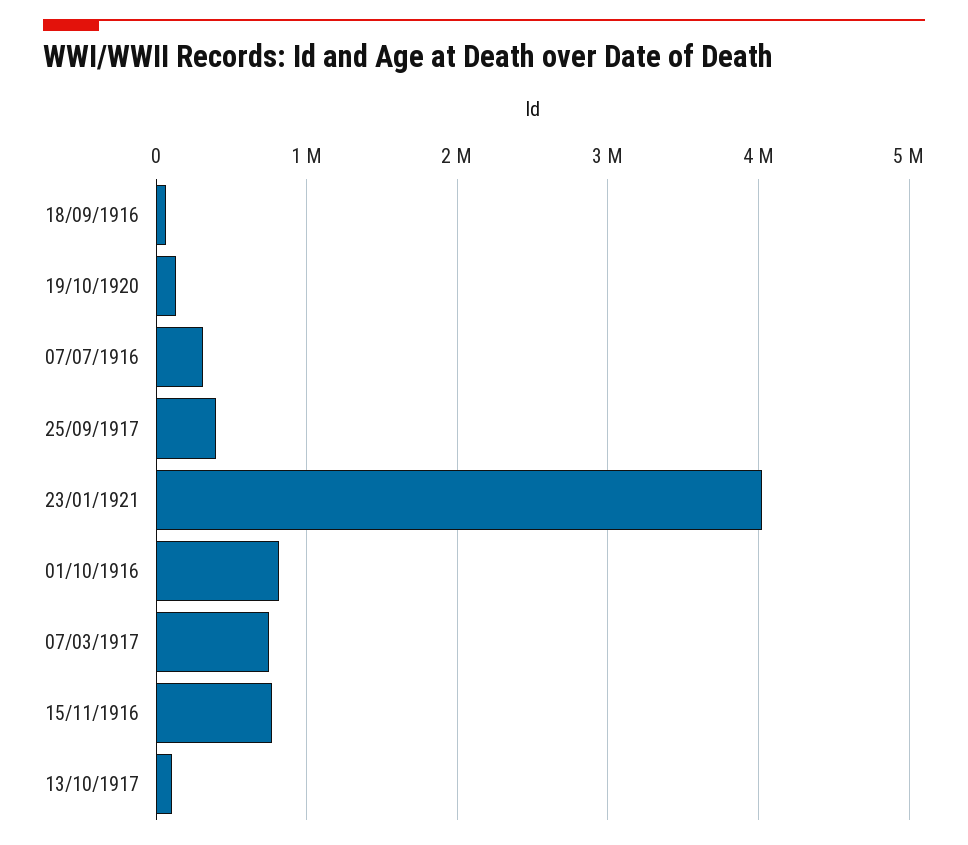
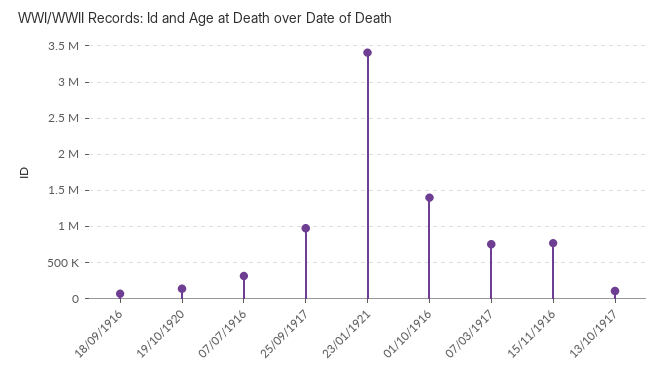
25/09/1917: 400000 -> 1000000
23/01/1921: 4000000 -> 3400000
01/10/1916: 800000 -> 1400000

